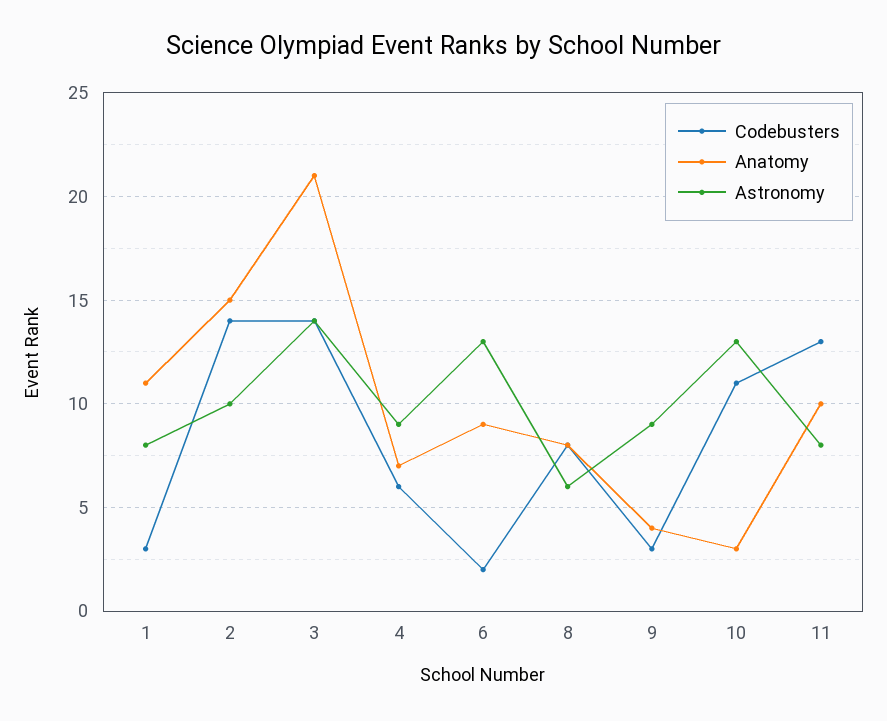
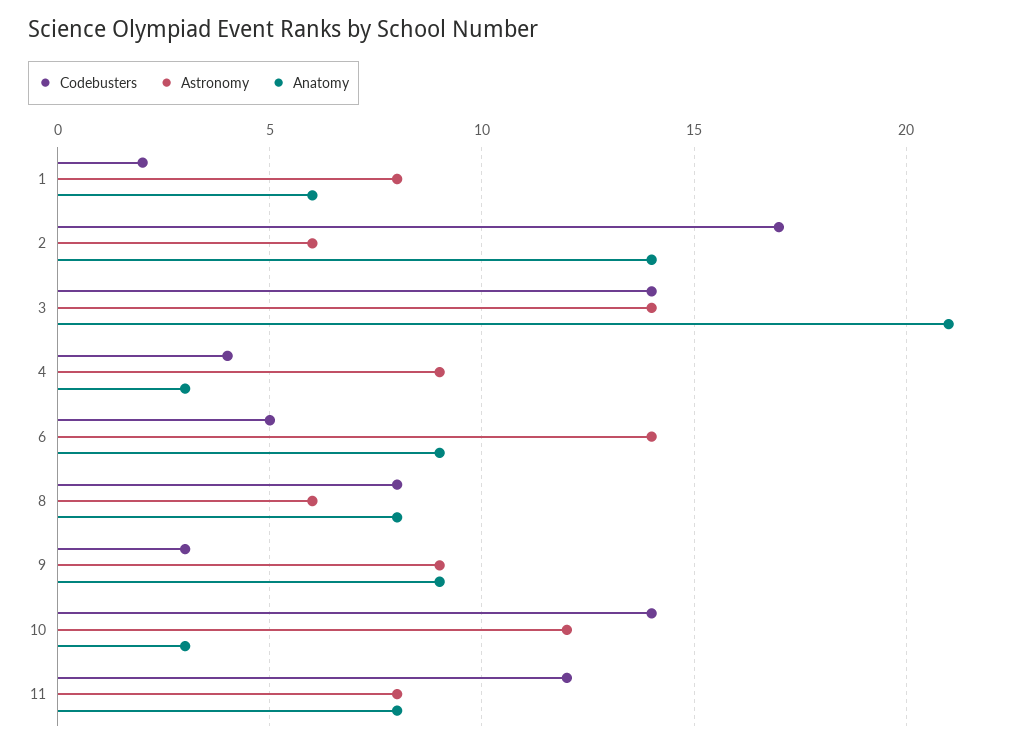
Codebusters, 1: 3 -> 2
Anatomy, 1: 11 -> 6
Codebusters, 2: 14 -> 17
Anatomy, 2: 15 -> 14
Astronomy, 2: 10 -> 6
Codebusters, 4: 6 -> 4
Anatomy, 4: 7 -> 3
Codebusters, 6: 2 -> 5
Astronomy, 6: 13 -> 14
Anatomy, 9: 4 -> 9
Codebusters, 10: 11 -> 14
Astronomy, 10: 13 -> 12
Codebusters, 11: 13 -> 12
Anatomy, 11: 10 -> 8

